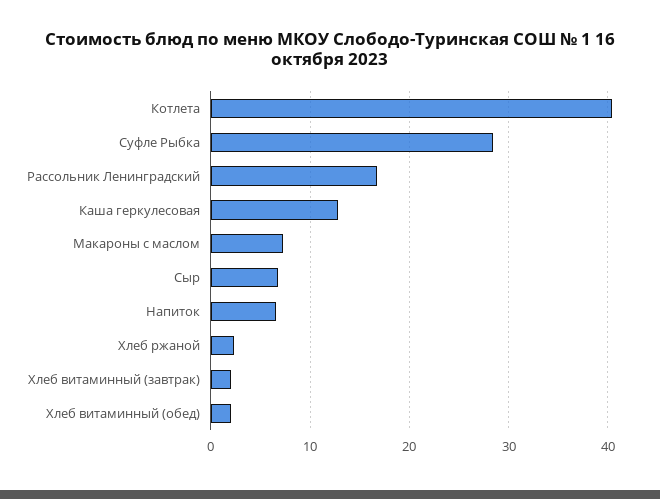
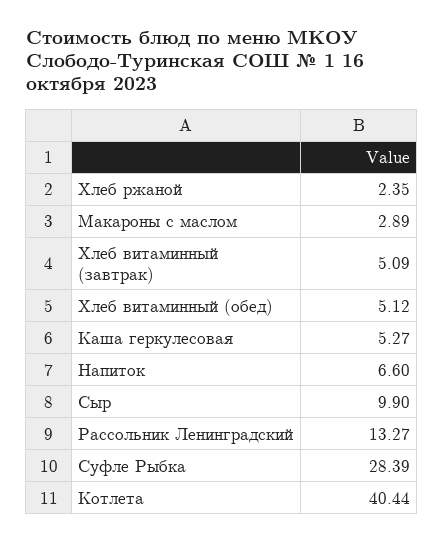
Рассольник Ленинградский: 17 -> 13.27
Каша геркулесовая: 13 -> 5.27
Макароны с маслом: 7 -> 2.89
Сыр: 7 -> 9.9
Хлеб витаминный (завтрак): 2 -> 5.09
Хлеб витаминный (обед): 2 -> 5.12

